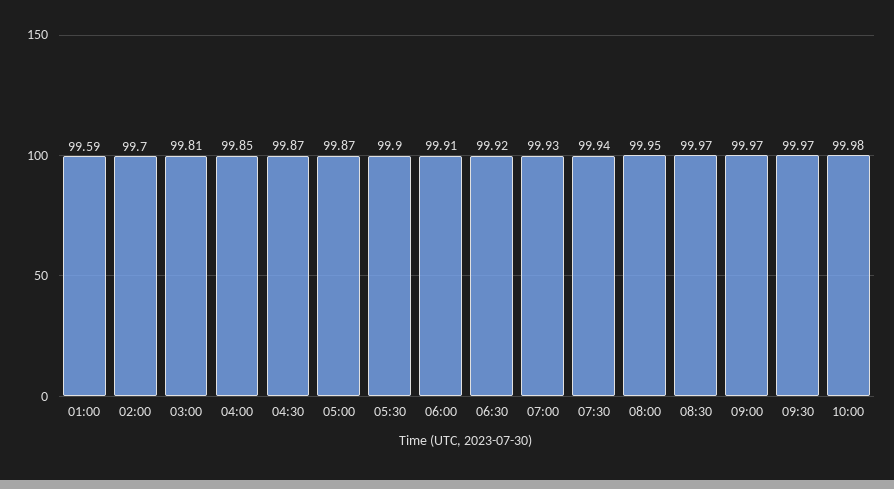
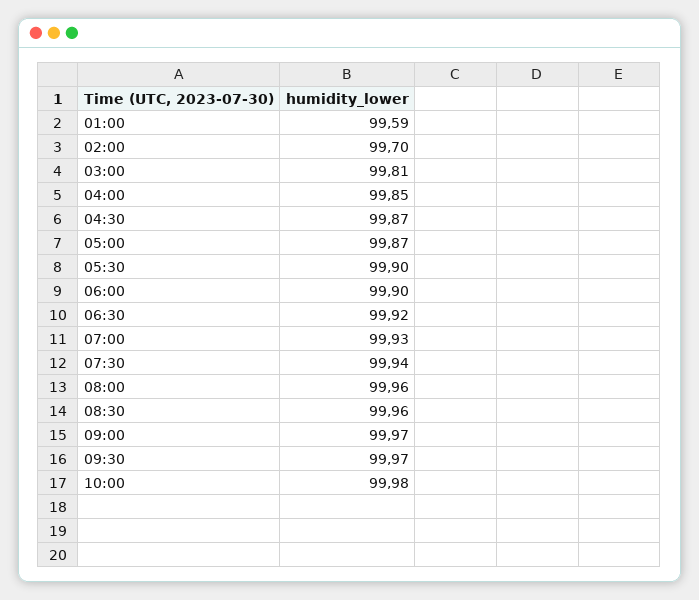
06:00: 99.91 -> 99.9
08:00: 99.95 -> 99.96
08:30: 99.97 -> 99.96

